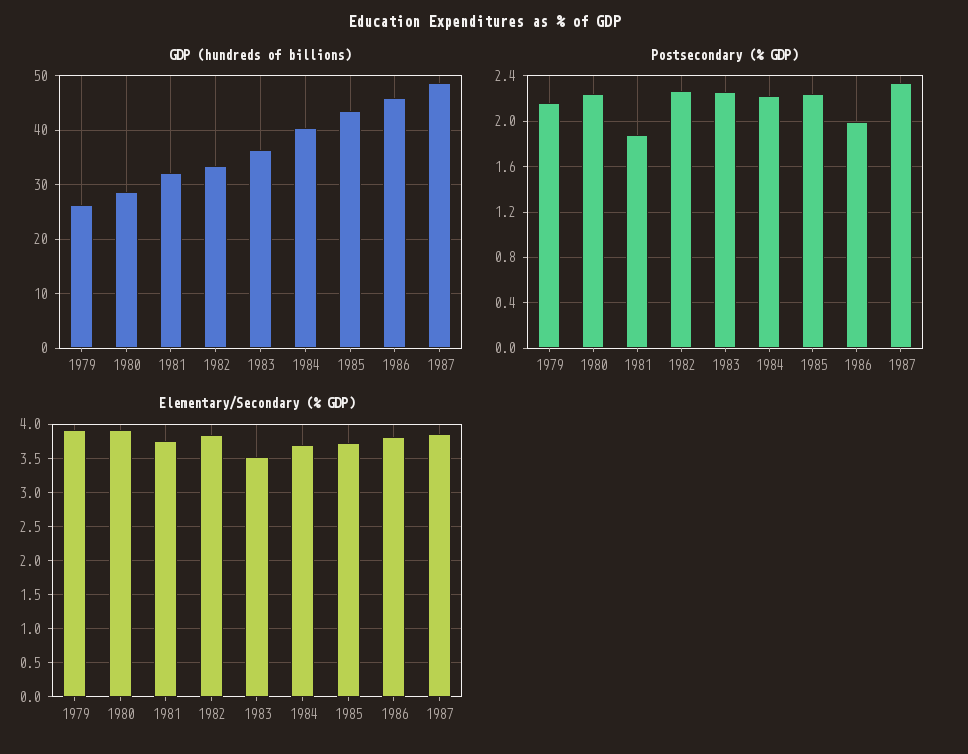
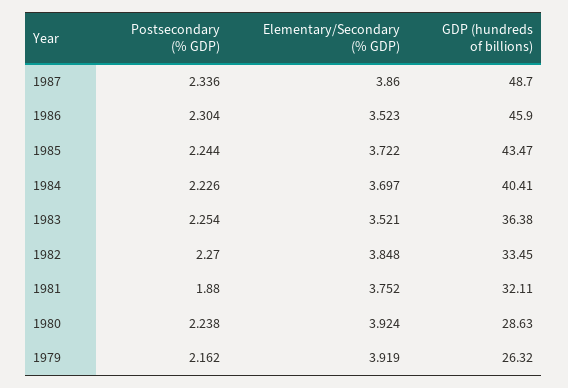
Postsecondary (% GDP), 1986: 2 -> 2.304
Elementary/Secondary (% GDP), 1986: 3.8 -> 3.523

